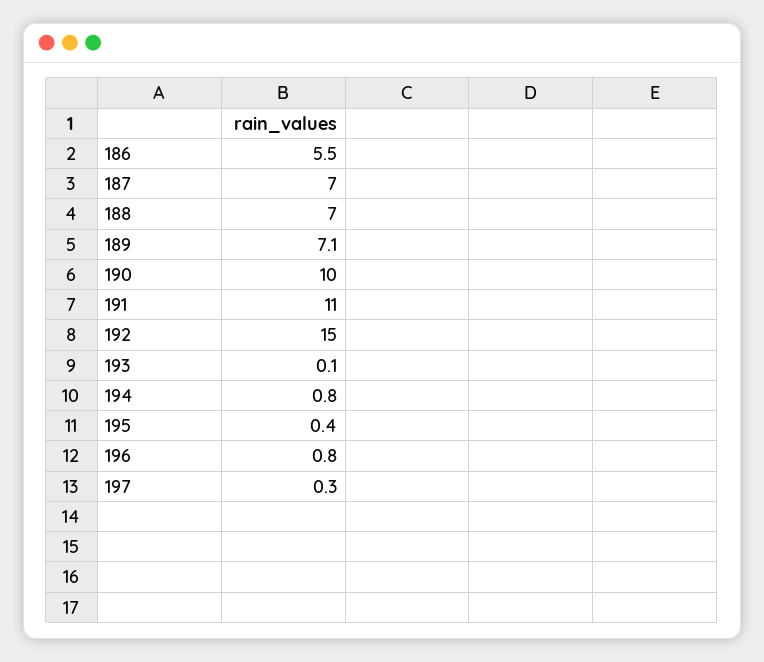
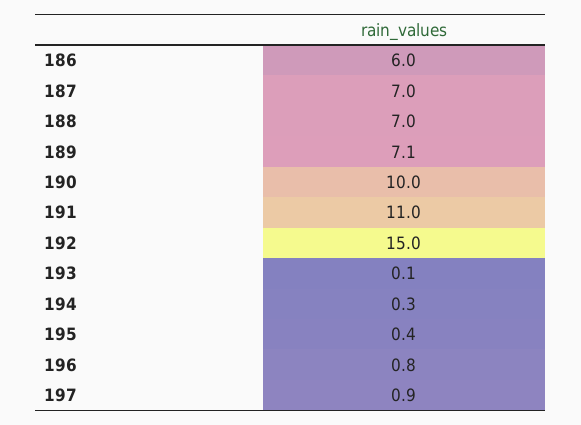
186: 5.5 -> 6
194: 0.8 -> 0.3
197: 0.3 -> 0.9

